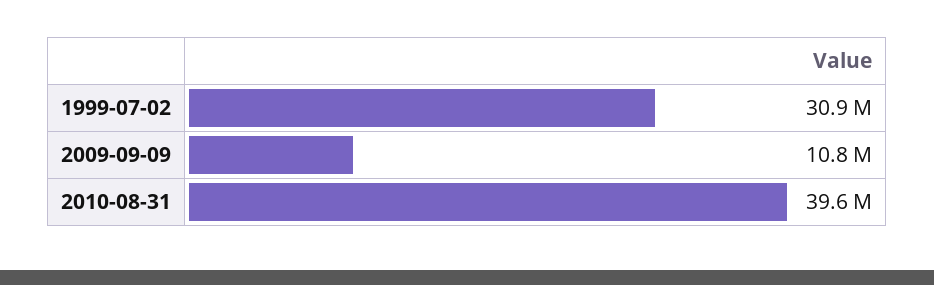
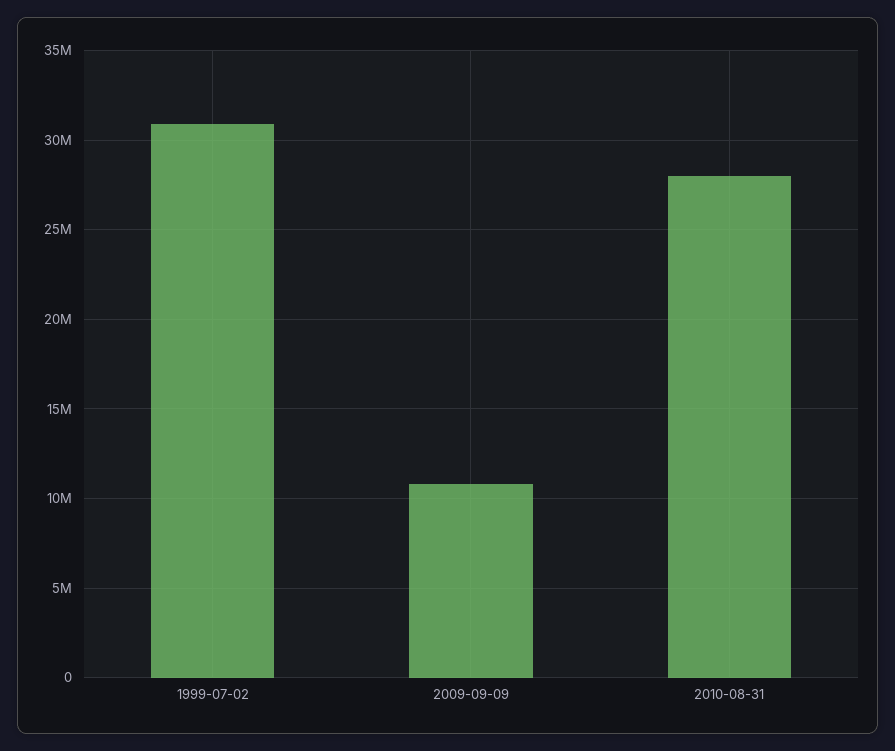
2010-08-31: 39600000 -> 28000000

